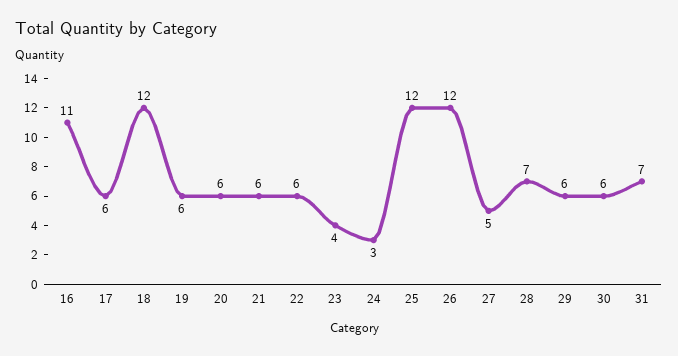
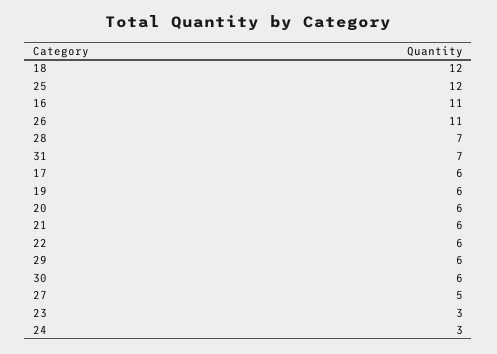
23: 4 -> 3
26: 12 -> 11

